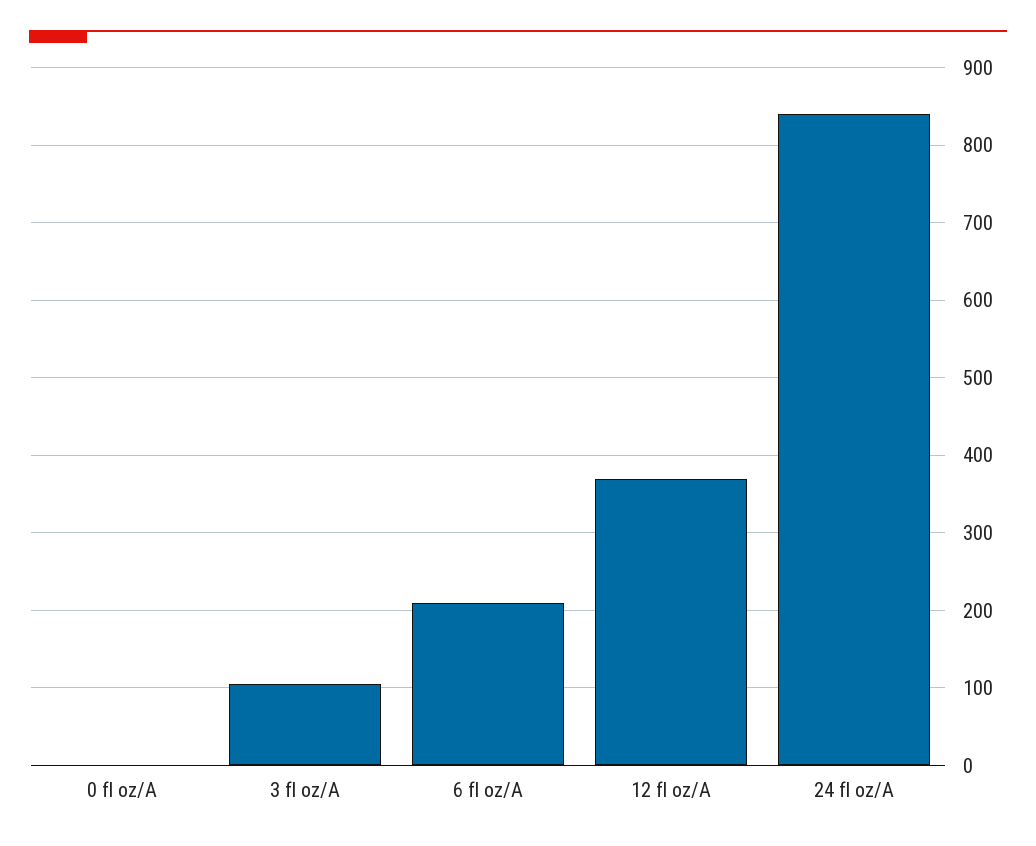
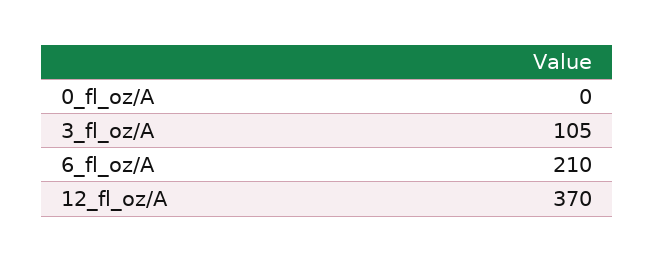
24 fl oz/A: 840 -> none

